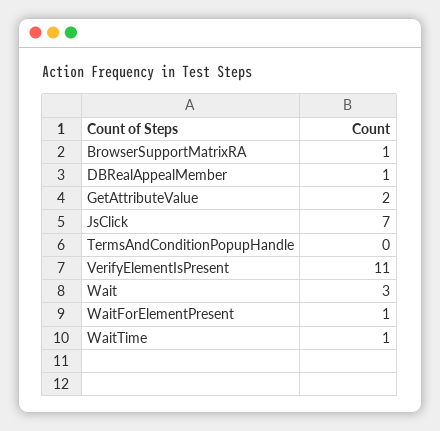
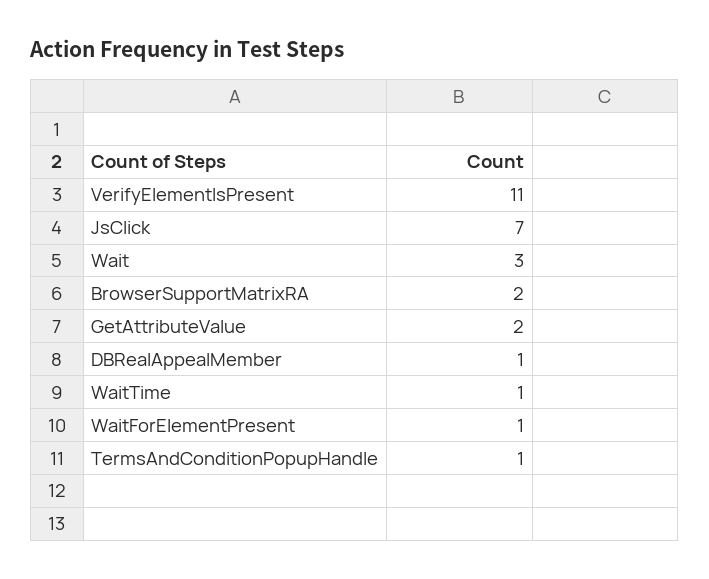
BrowserSupportMatrixRA: 1 -> 2
TermsAndConditionPopupHandle: 0 -> 1

